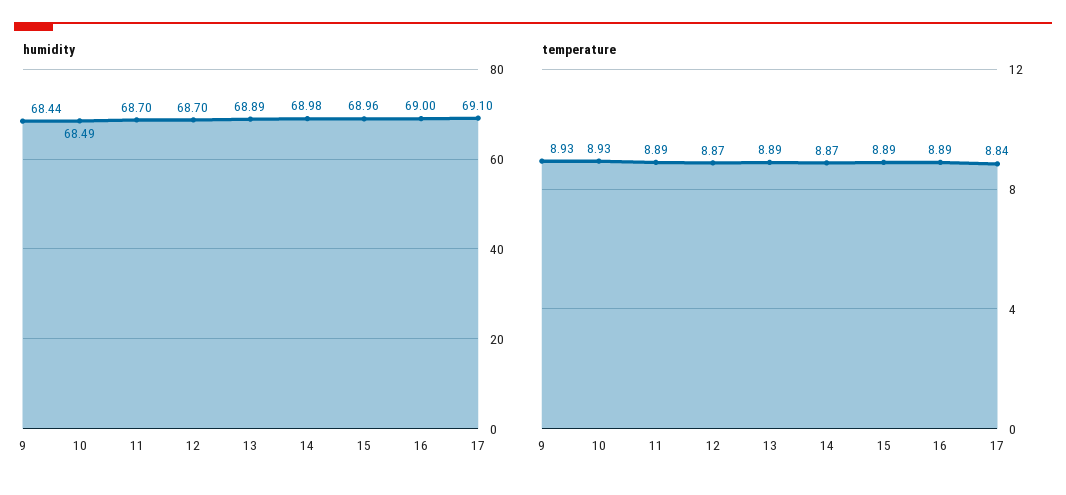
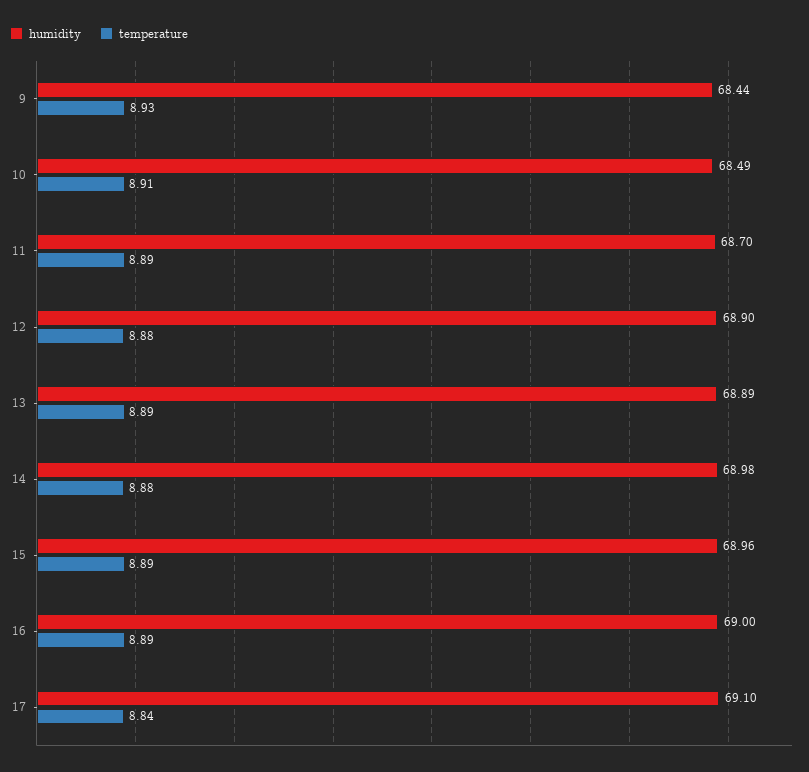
humidity, 12: 68.7 -> 68.9
temperature, 10: 8.93 -> 8.91
temperature, 12: 8.87 -> 8.88
temperature, 14: 8.87 -> 8.88

